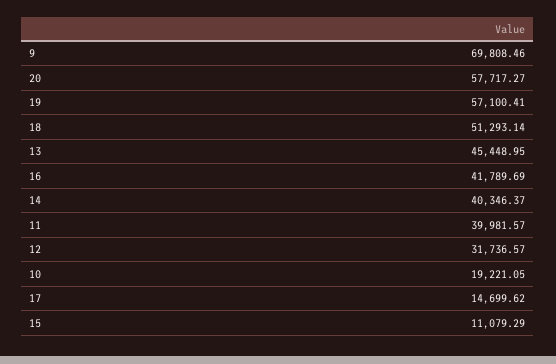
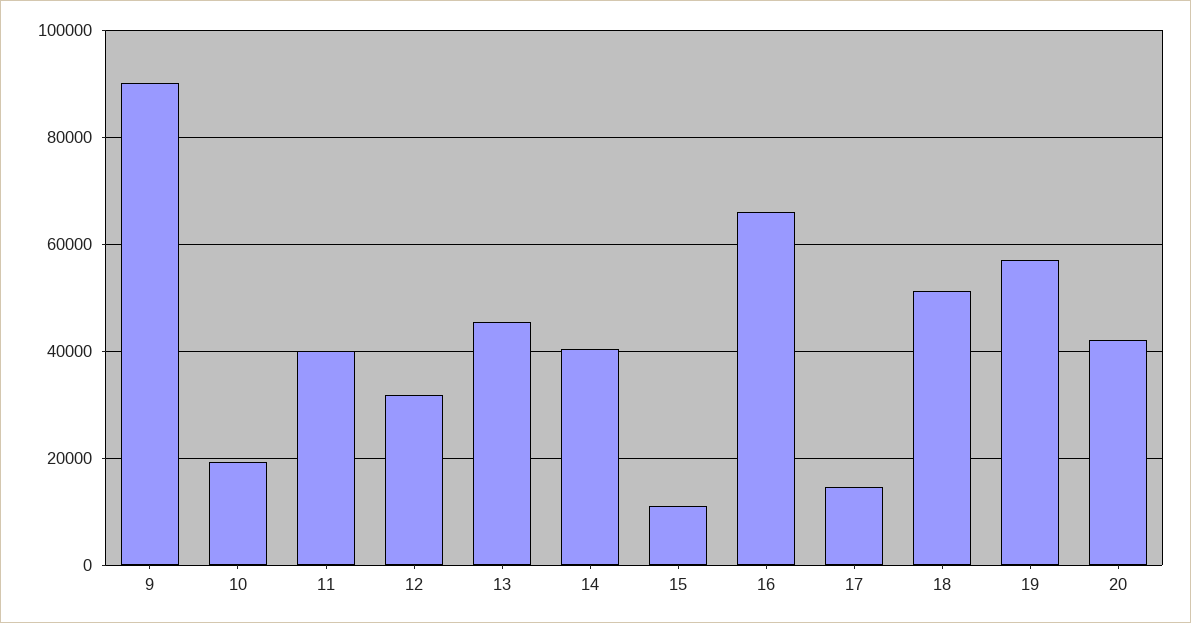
9: 69808.46 -> 90000
20: 57717.27 -> 42000
16: 41789.69 -> 66000

